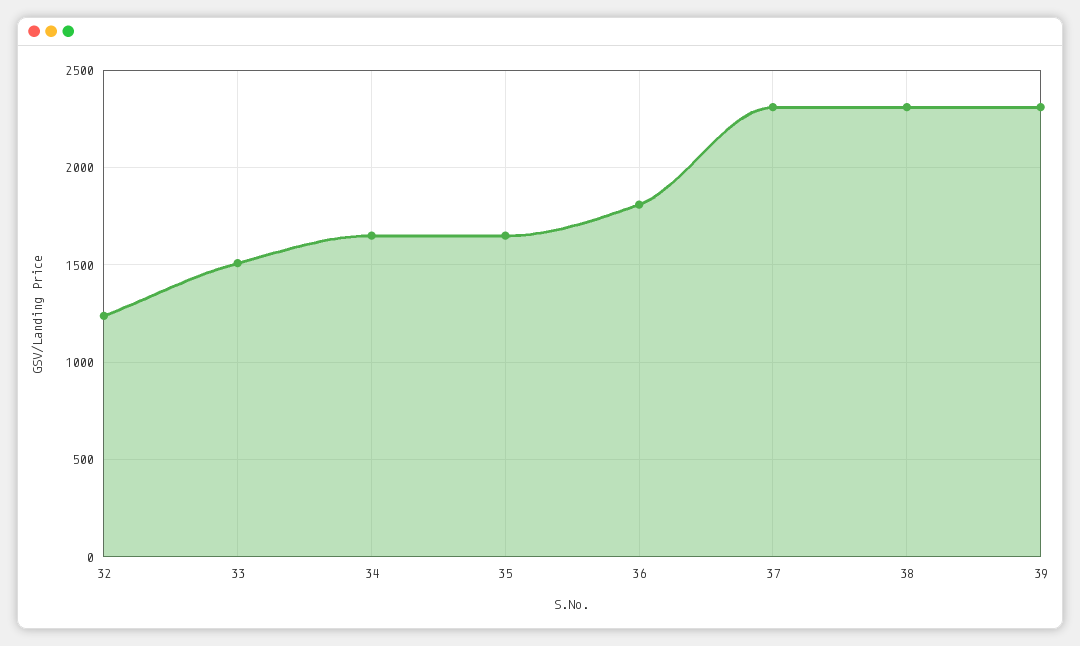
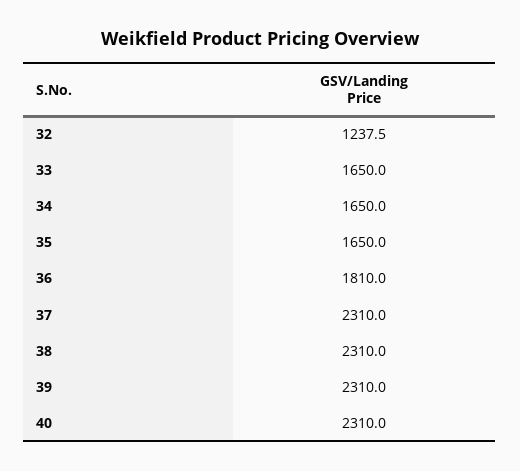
33: 1500 -> 1650
40: none -> 2310

